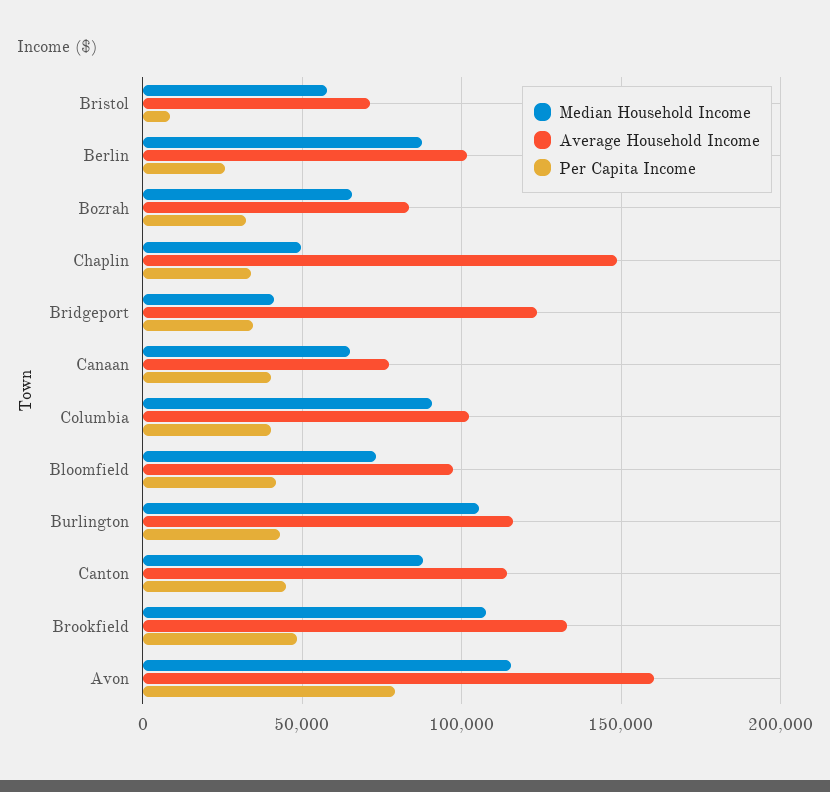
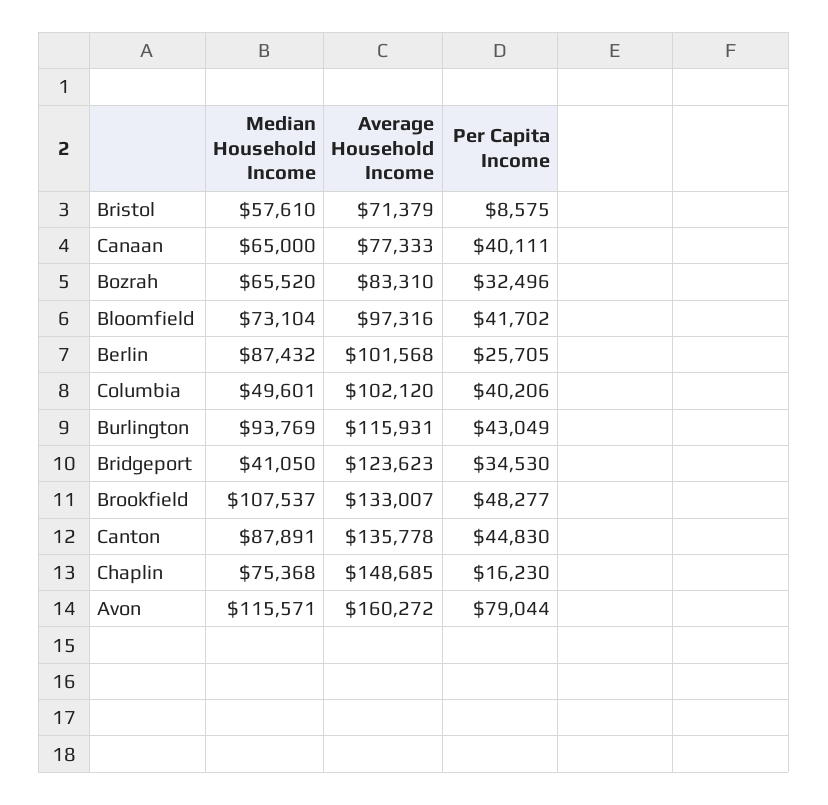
Median Household Income, Chaplin: 50000 -> 75368
Per Capita Income, Chaplin: 35000 -> 16230
Median Household Income, Columbia: 90000 -> 49601
Median Household Income, Burlington: 105000 -> 93769
Average Household Income, Canton: 115000 -> 135778

